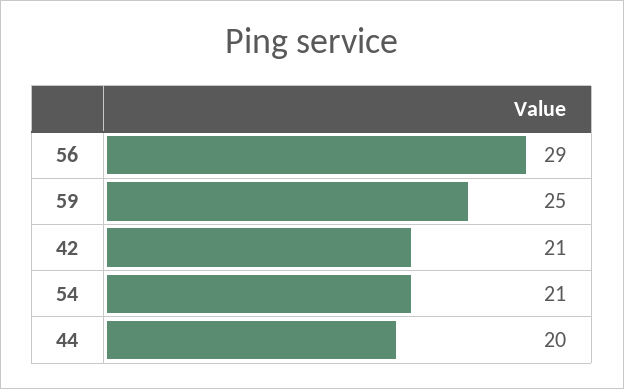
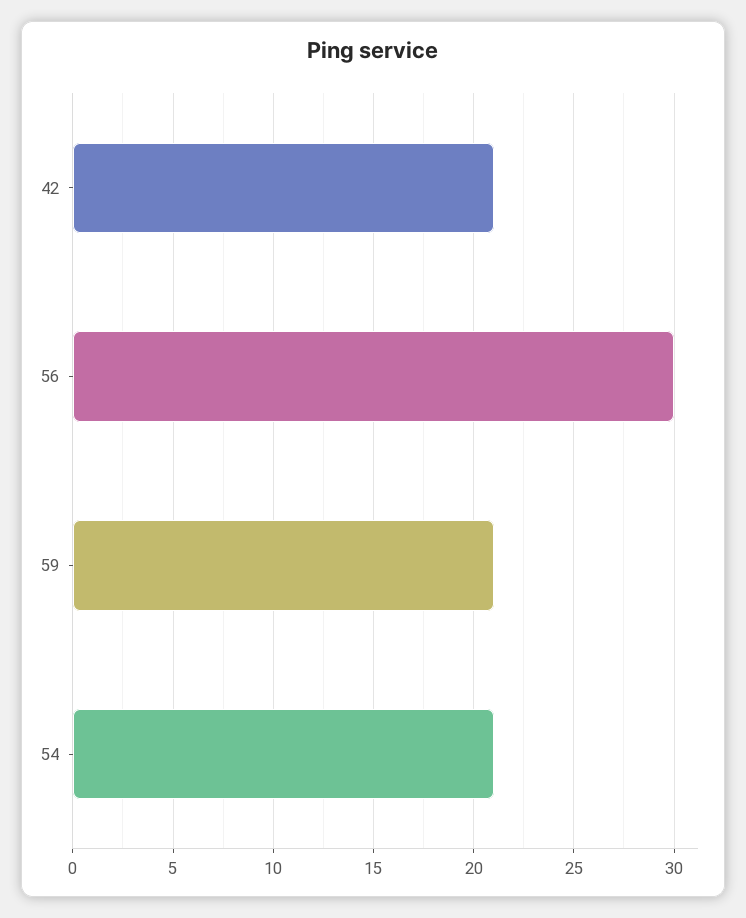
56: 29 -> 30
59: 25 -> 21
44: 20 -> none

